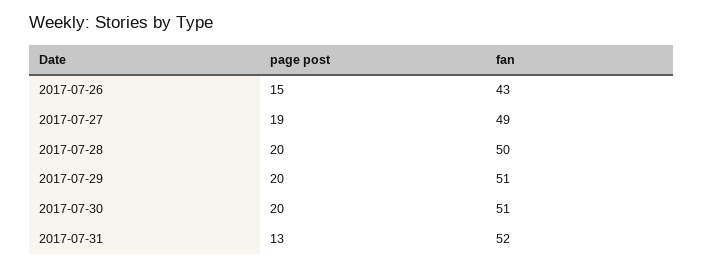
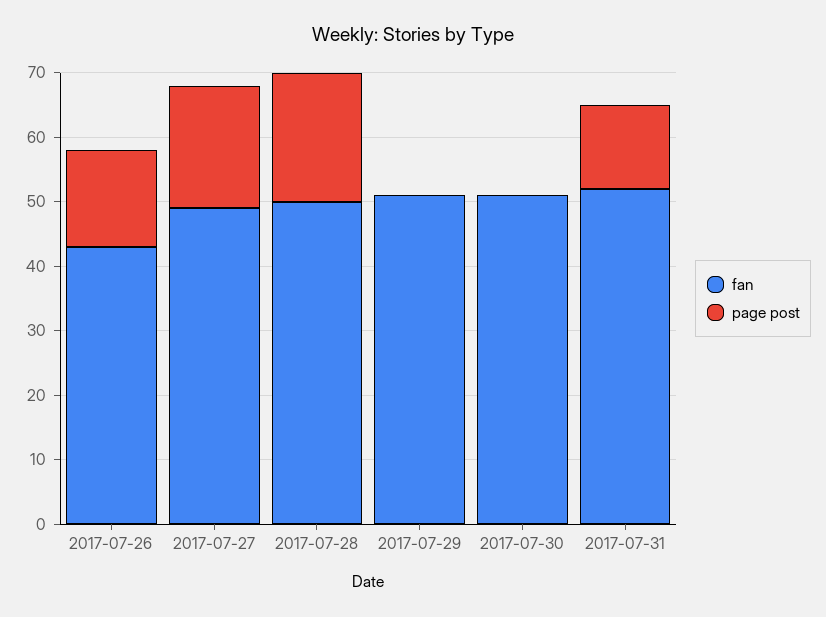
page post, 2017-07-29: 20 -> 0
page post, 2017-07-30: 20 -> 0

